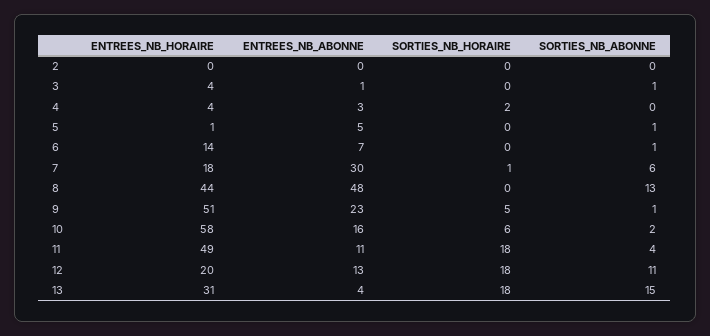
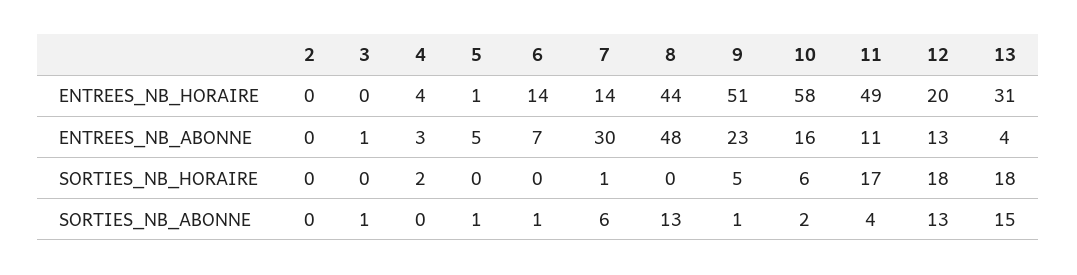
ENTREES_NB_HORAIRE, 3: 4 -> 0
ENTREES_NB_HORAIRE, 7: 18 -> 14
SORTIES_NB_HORAIRE, 11: 18 -> 17
SORTIES_NB_ABONNE, 12: 11 -> 13

